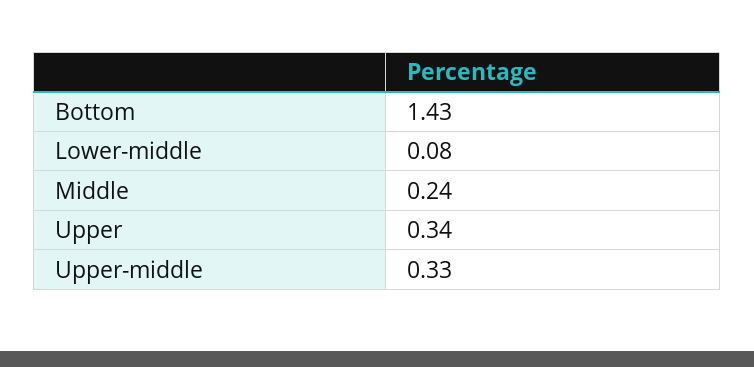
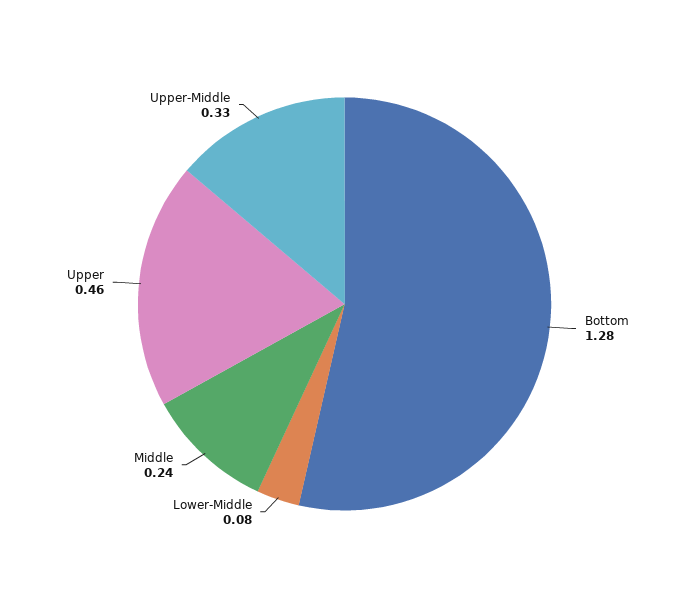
Bottom: 1.43 -> 1.28
Upper: 0.34 -> 0.46

